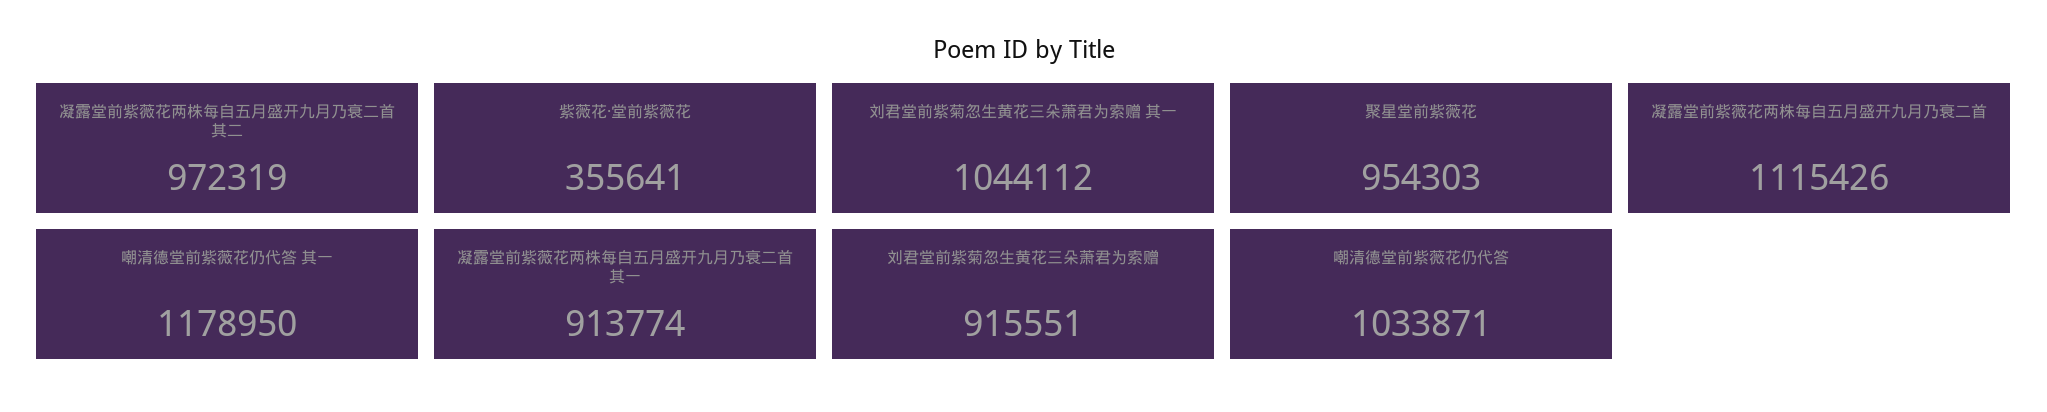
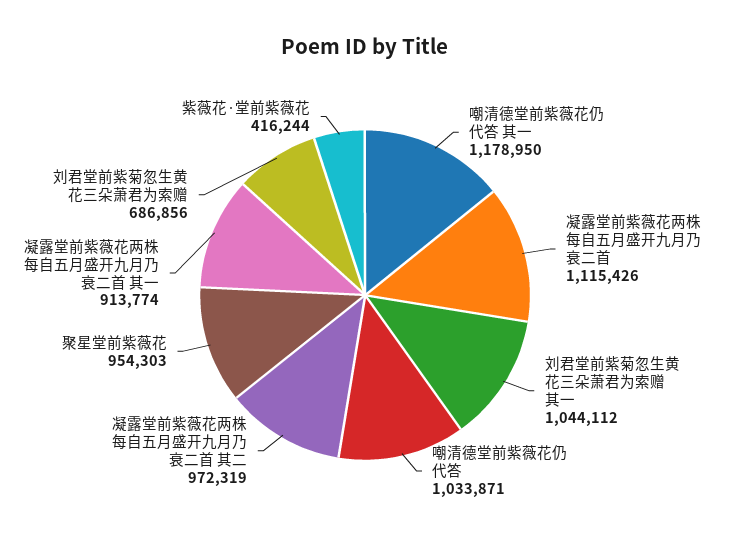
紫薇花·堂前紫薇花: 355641 -> 416244
刘君堂前紫菊忽生黄花三朵萧君为索赠: 915551 -> 686856

